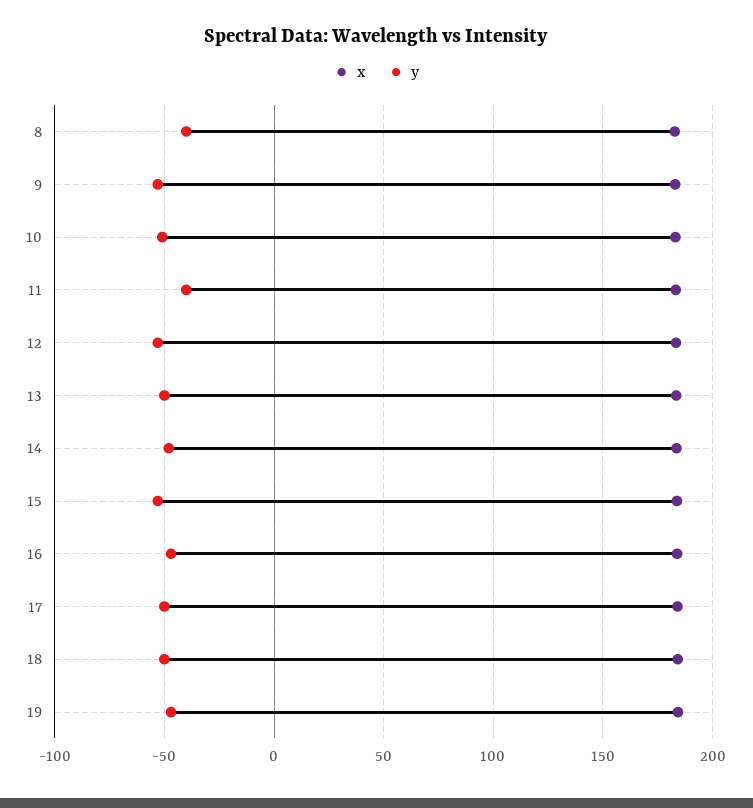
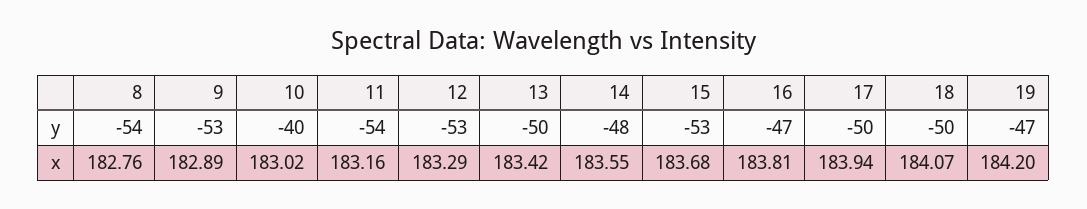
y, 8: -40 -> -54
y, 10: -50 -> -40
y, 11: -40 -> -54

